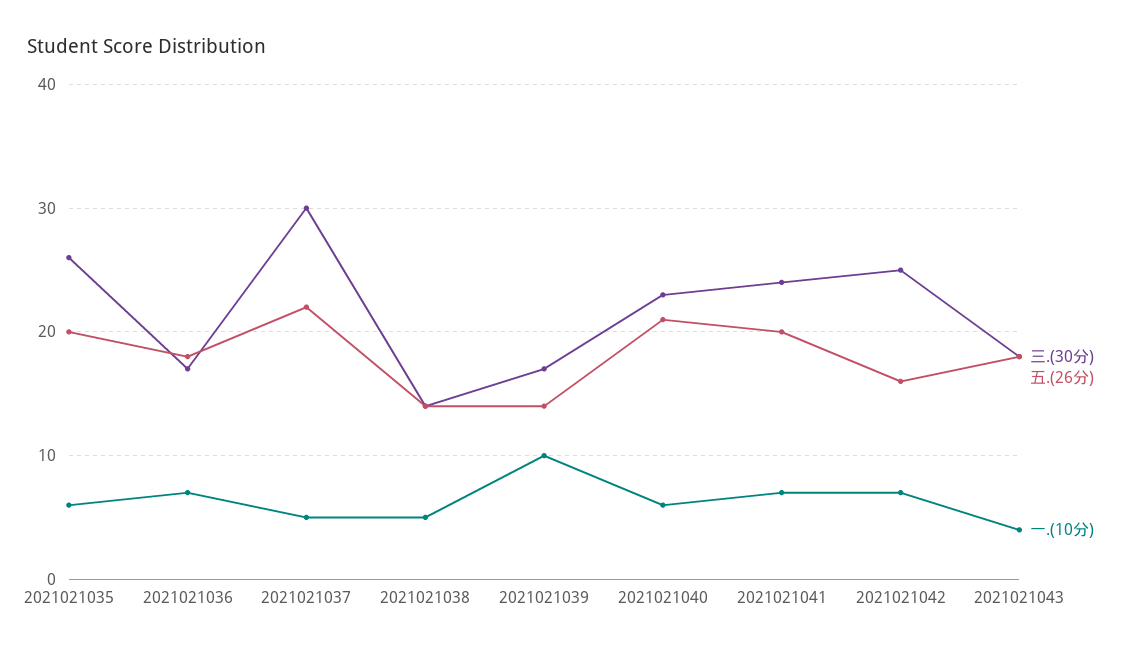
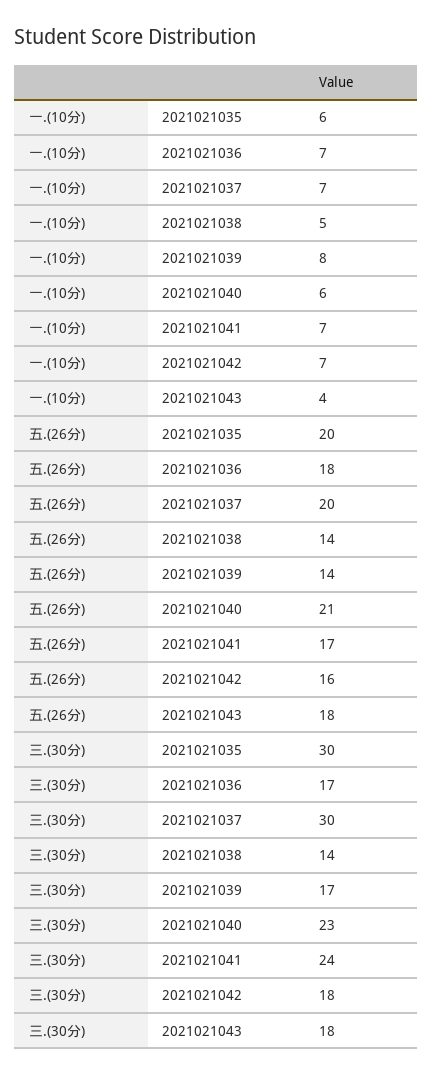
三.(30分), 2021021035: 26 -> 30
五.(26分), 2021021037: 22 -> 20
一.(10分), 2021021037: 5 -> 7
一.(10分), 2021021039: 10 -> 8
五.(26分), 2021021041: 20 -> 17
三.(30分), 2021021042: 25 -> 18

